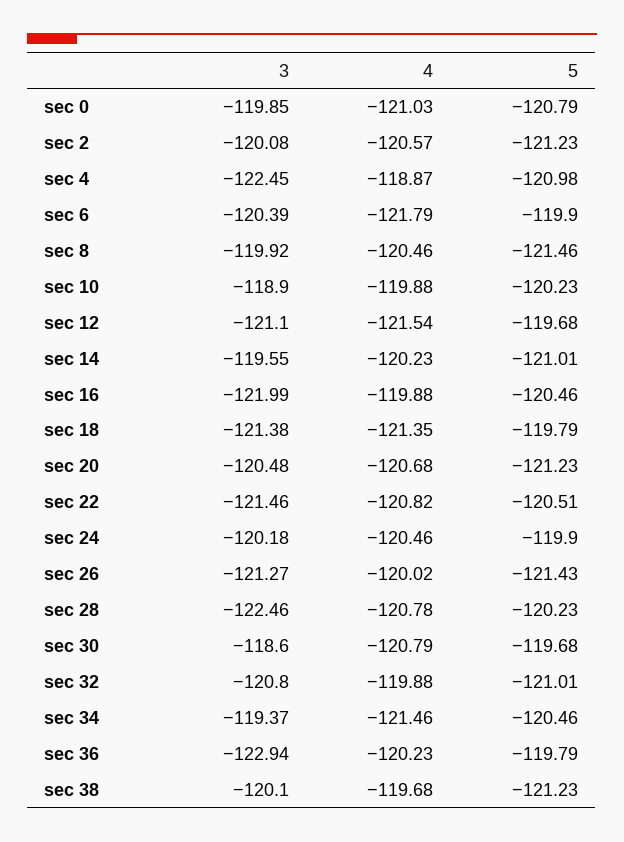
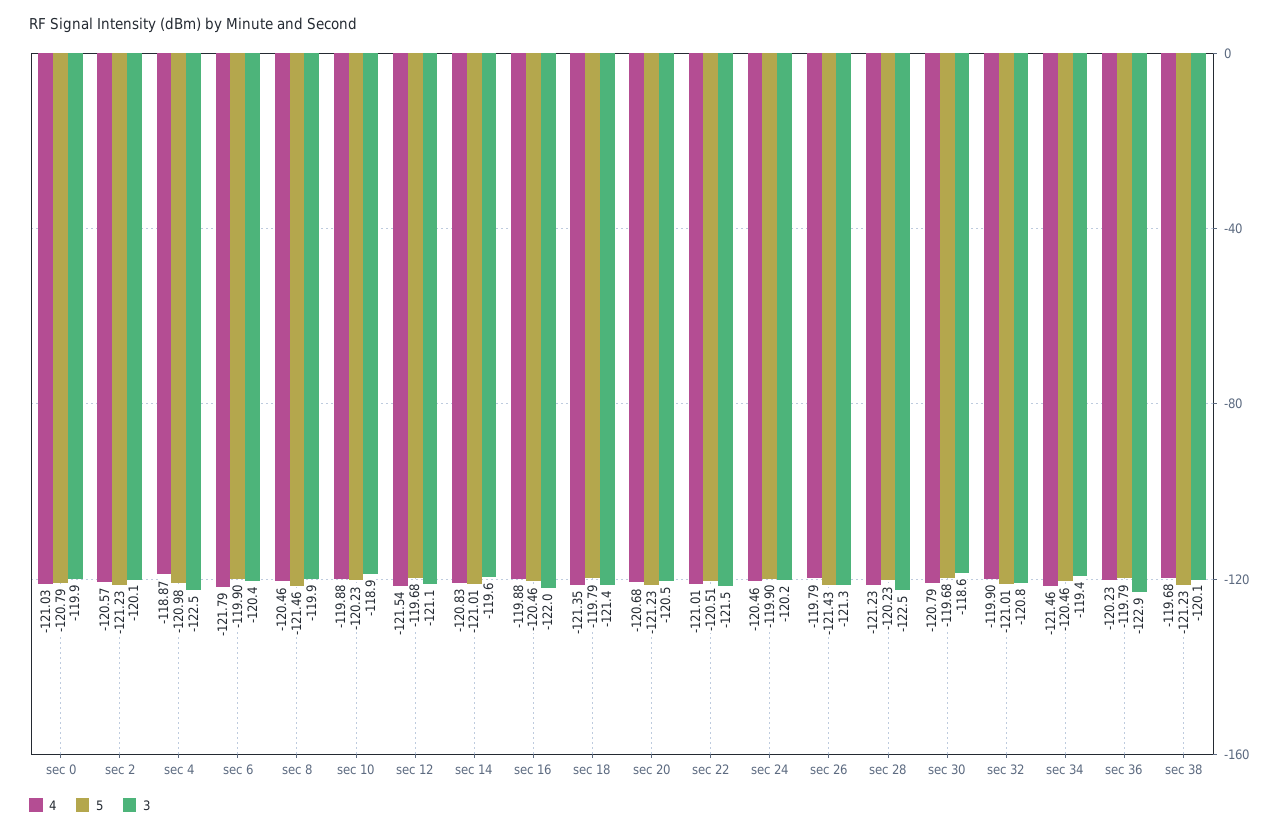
4, sec 14: -120.23 -> -120.83
4, sec 22: -120.82 -> -121.01
4, sec 26: -120.02 -> -119.79
4, sec 28: -120.78 -> -121.23
4, sec 32: -119.88 -> -119.9

